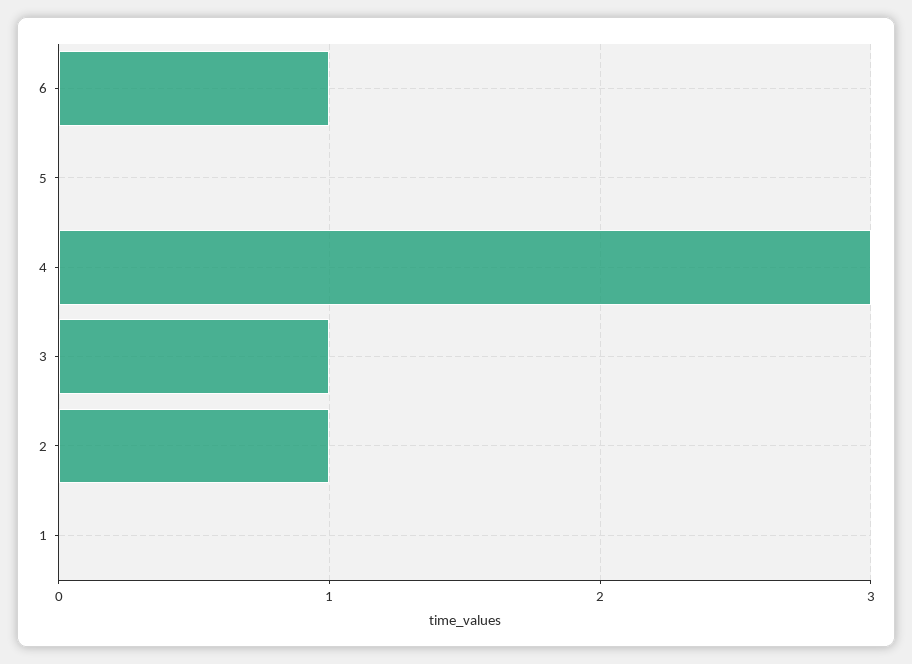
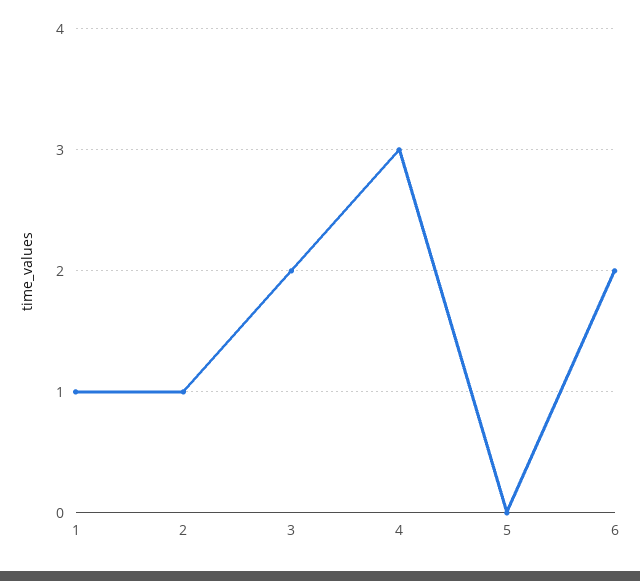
6: 1 -> 2
3: 1 -> 2
1: 0 -> 1

